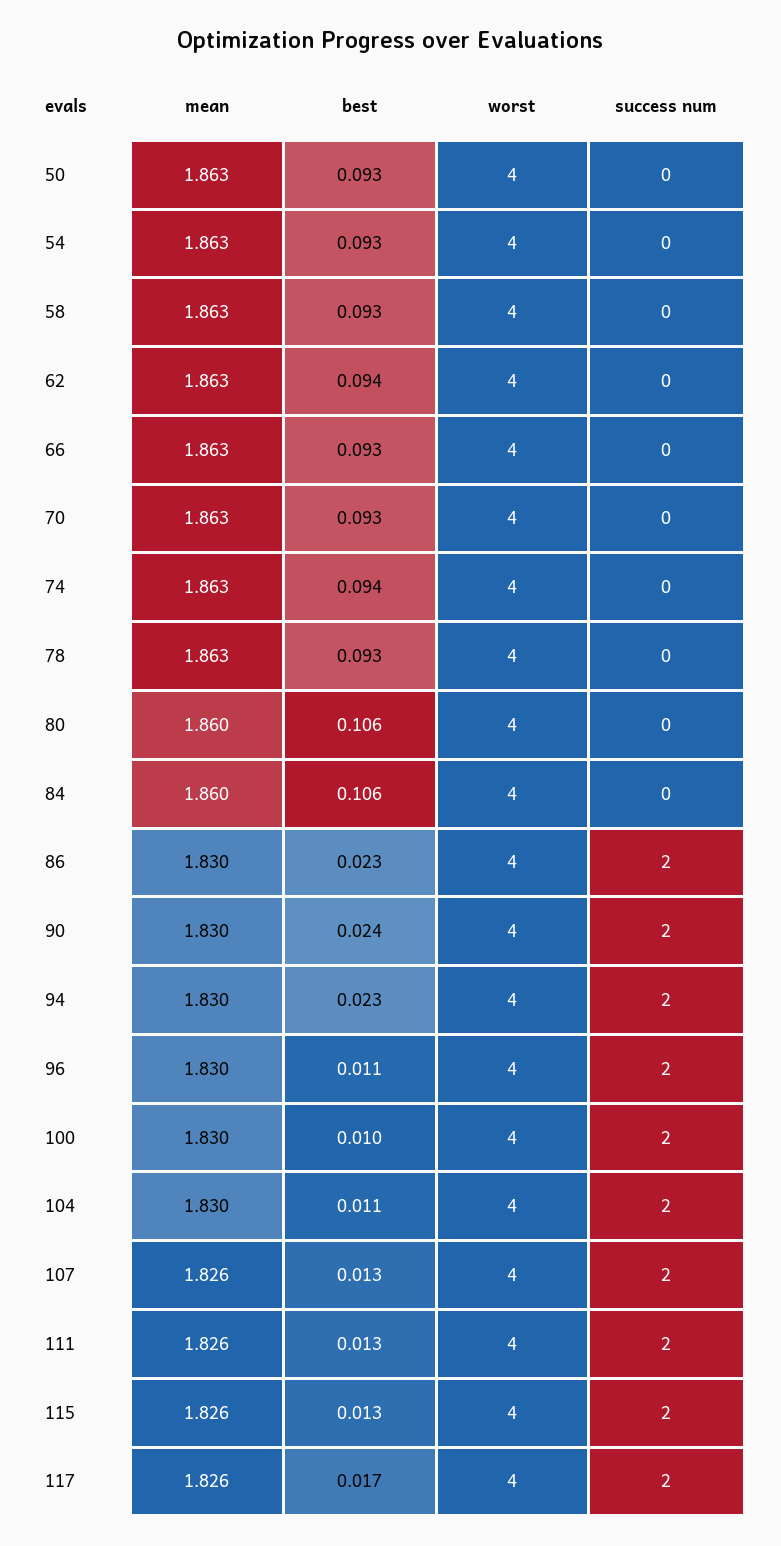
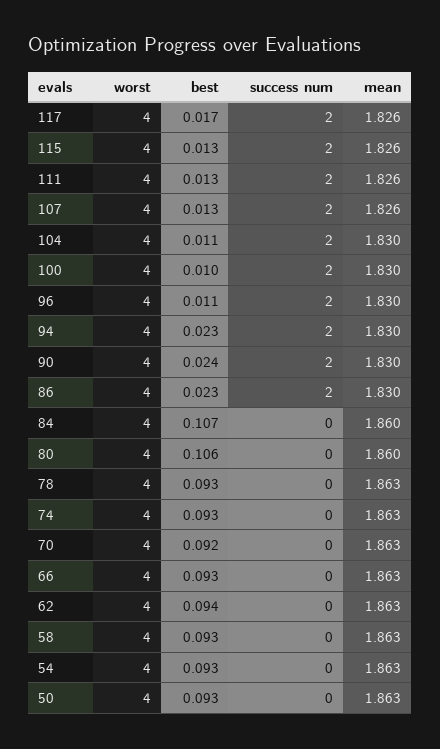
best, 70: 0.093 -> 0.092
best, 74: 0.094 -> 0.093
best, 84: 0.106 -> 0.107

